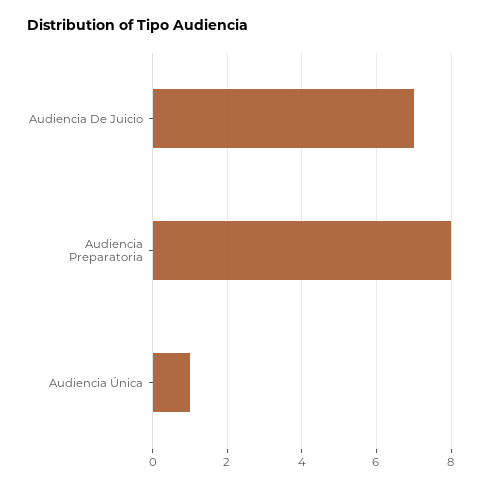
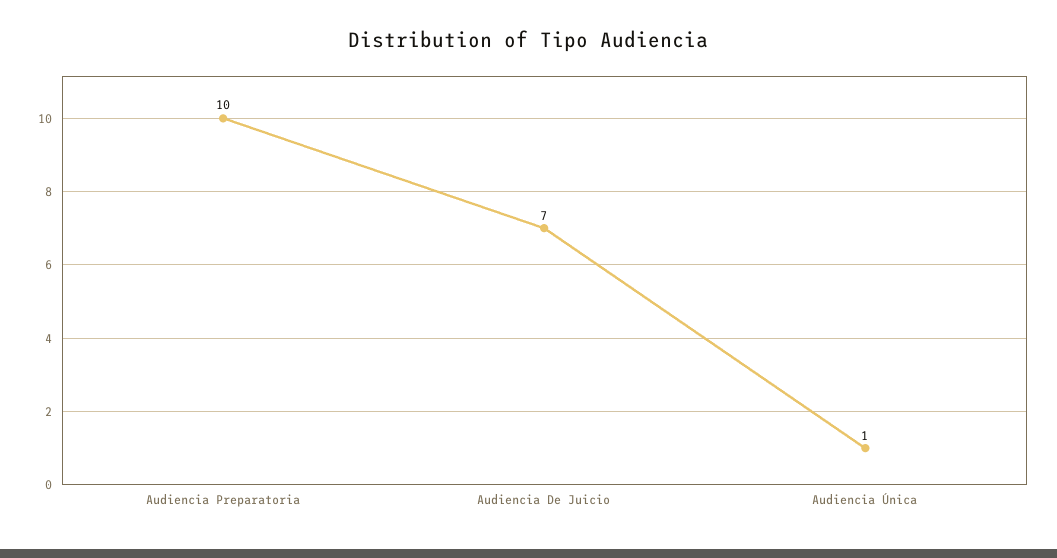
Audiencia Preparatoria: 8 -> 10

